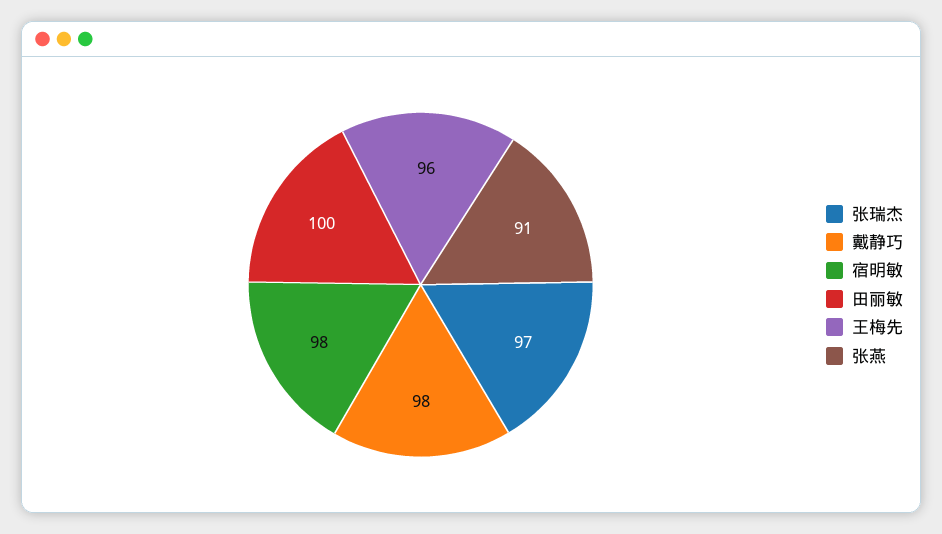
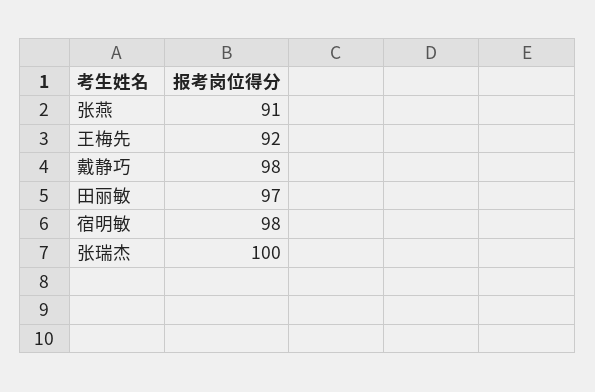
张瑞杰: 97 -> 100
田丽敏: 100 -> 97
王梅先: 96 -> 92

